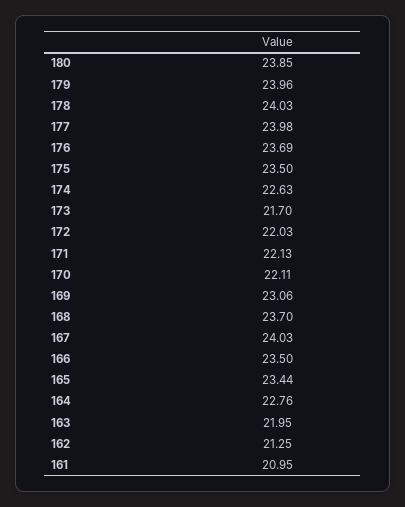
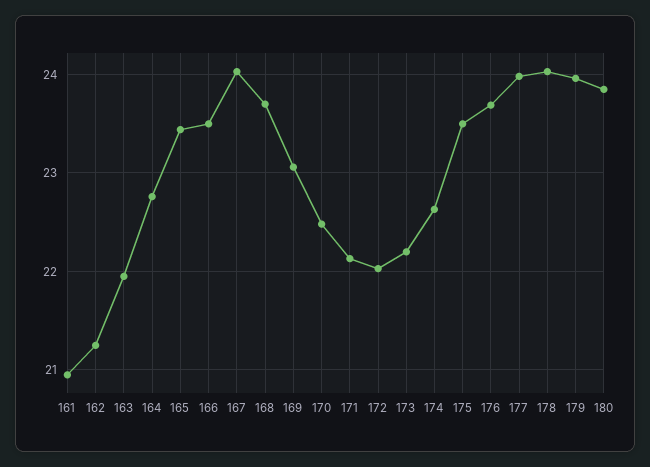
173: 21.7 -> 22.2
170: 22.11 -> 22.5

